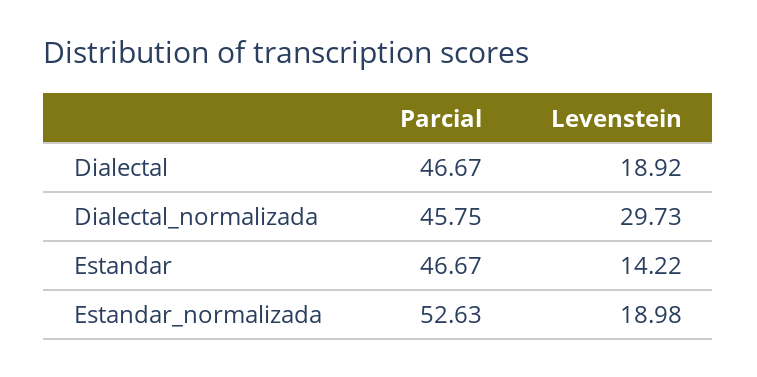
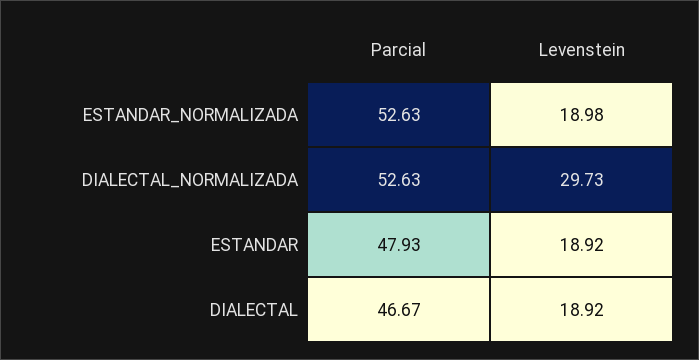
Parcial, Dialectal_normalizada: 45.75 -> 52.63
Parcial, Estandar: 46.67 -> 47.93
Levenstein, Estandar: 14.22 -> 18.92

